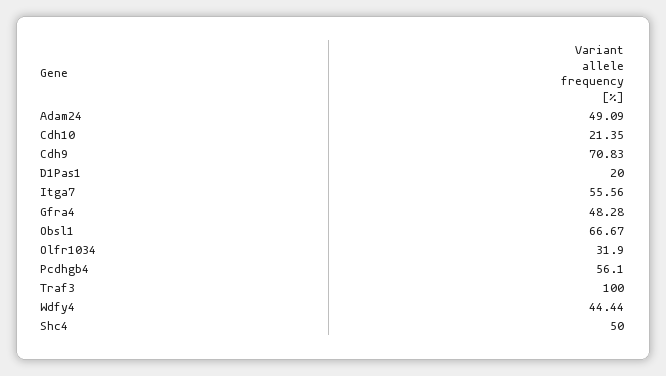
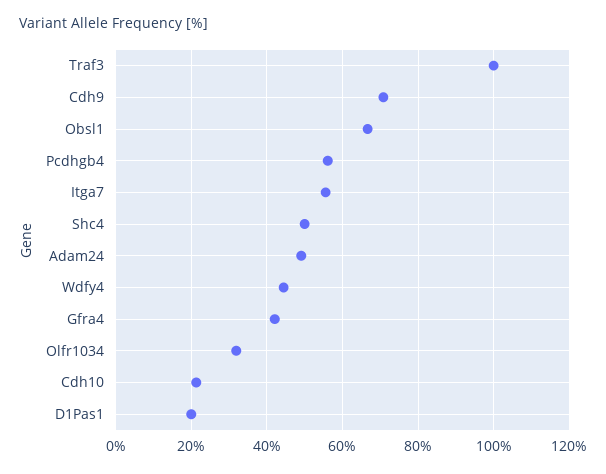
Gfra4: 48.28 -> 42

